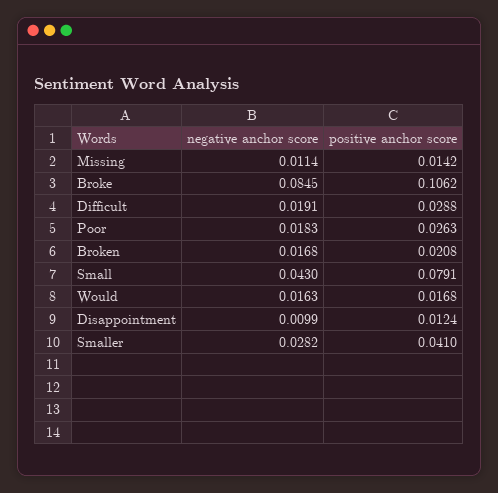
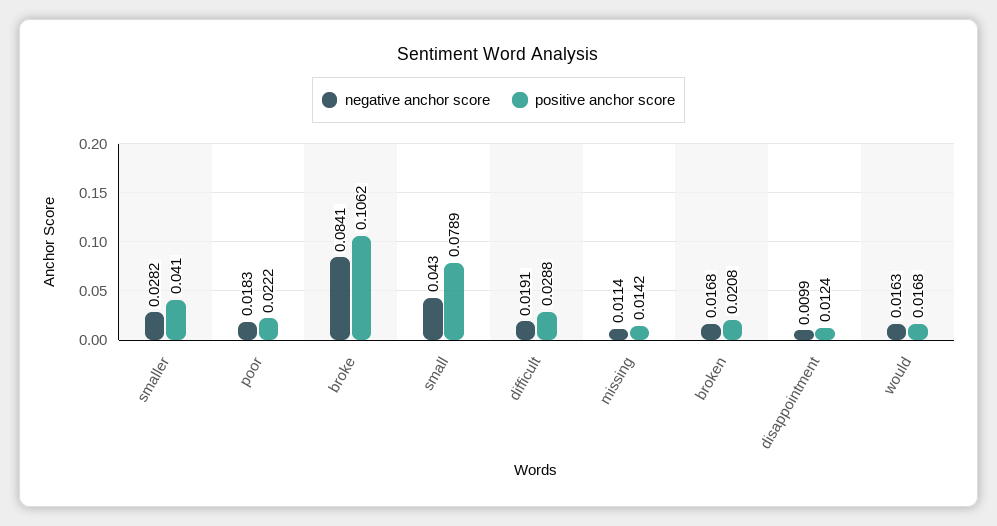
negative anchor score, Broke: 0.0845 -> 0.0841
positive anchor score, Poor: 0.0263 -> 0.0222
positive anchor score, Small: 0.0791 -> 0.0789

